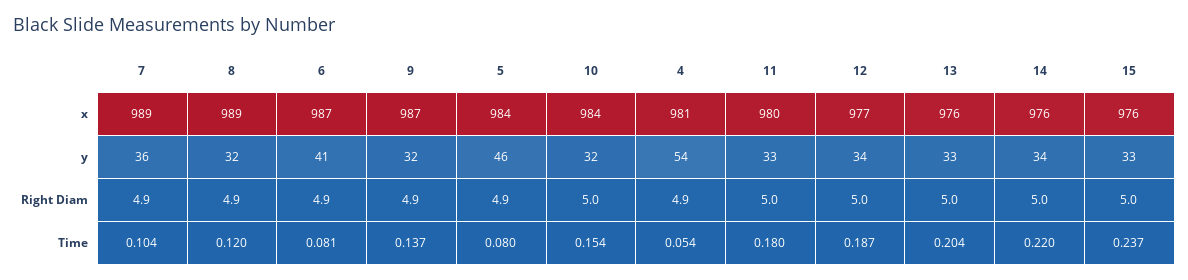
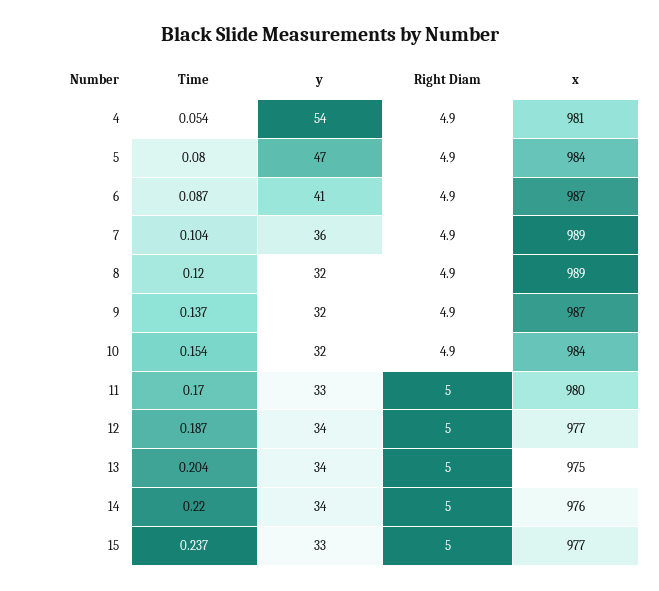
13, x: 976 -> 975
15, x: 976 -> 977
5, y: 46 -> 47
13, y: 33 -> 34
10, Right Diam: 5 -> 4.9
6, Time: 0.081 -> 0.087
11, Time: 0.18 -> 0.17

